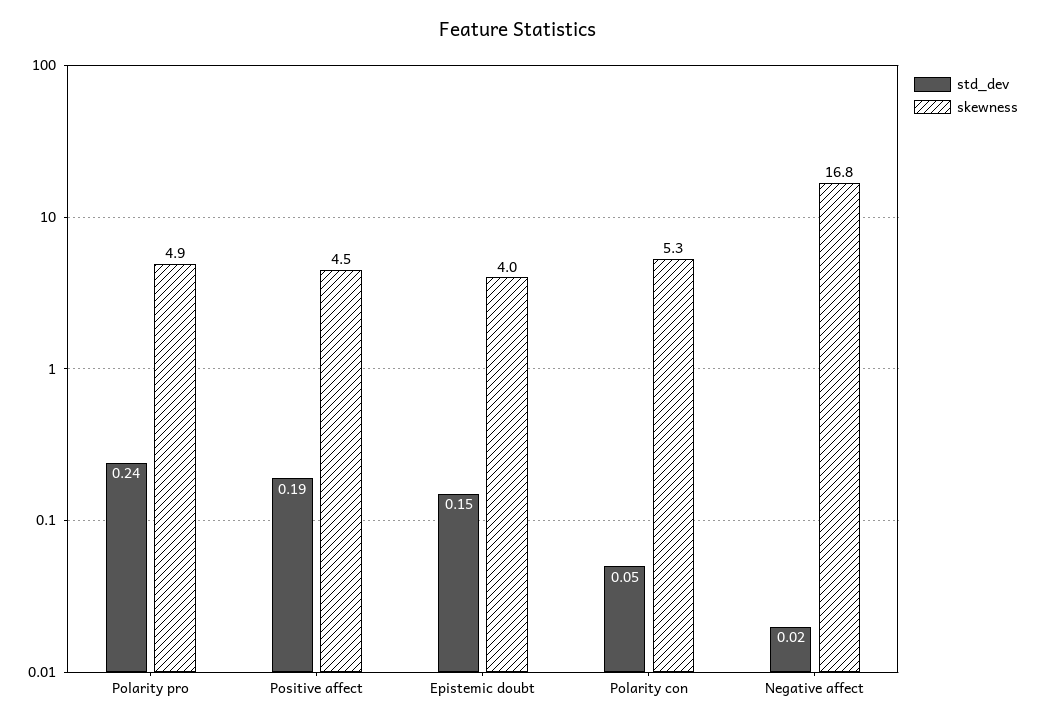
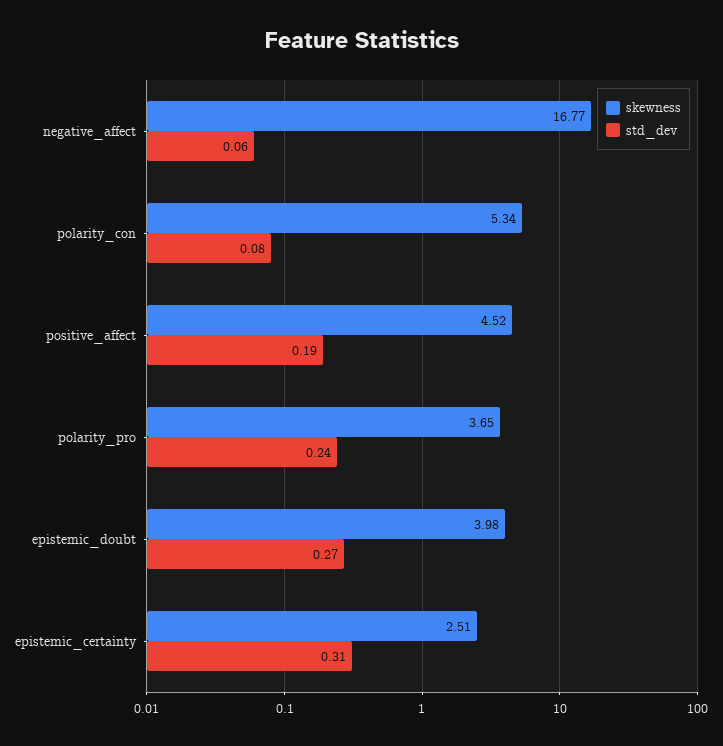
skewness, Polarity pro: 4.9 -> 3.65
std_dev, Epistemic doubt: 0.15 -> 0.27
std_dev, Polarity con: 0.05 -> 0.08
std_dev, Negative affect: 0.02 -> 0.06
skewness, epistemic_certainty: none -> 2.51
std_dev, epistemic_certainty: none -> 0.31

